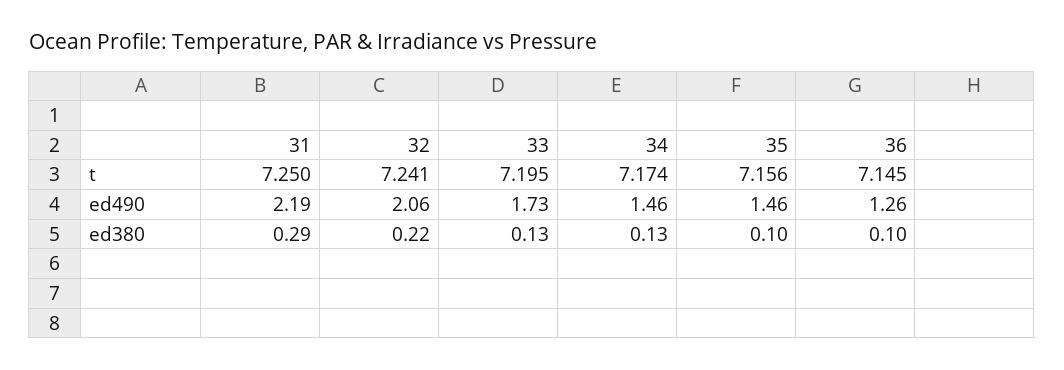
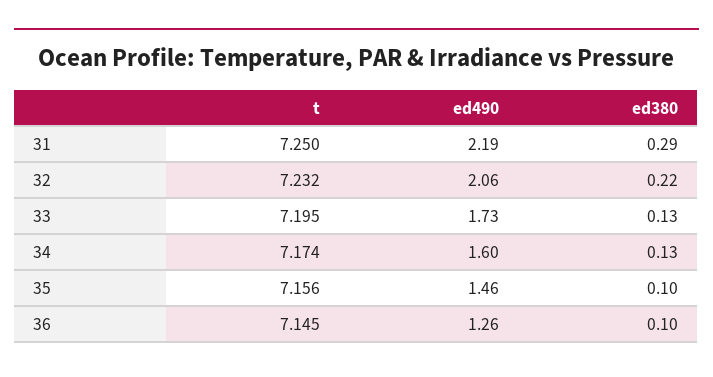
32, t: 7.241 -> 7.232
34, ed490: 1.46 -> 1.6

